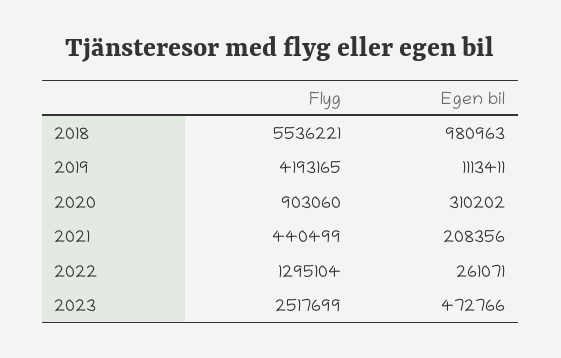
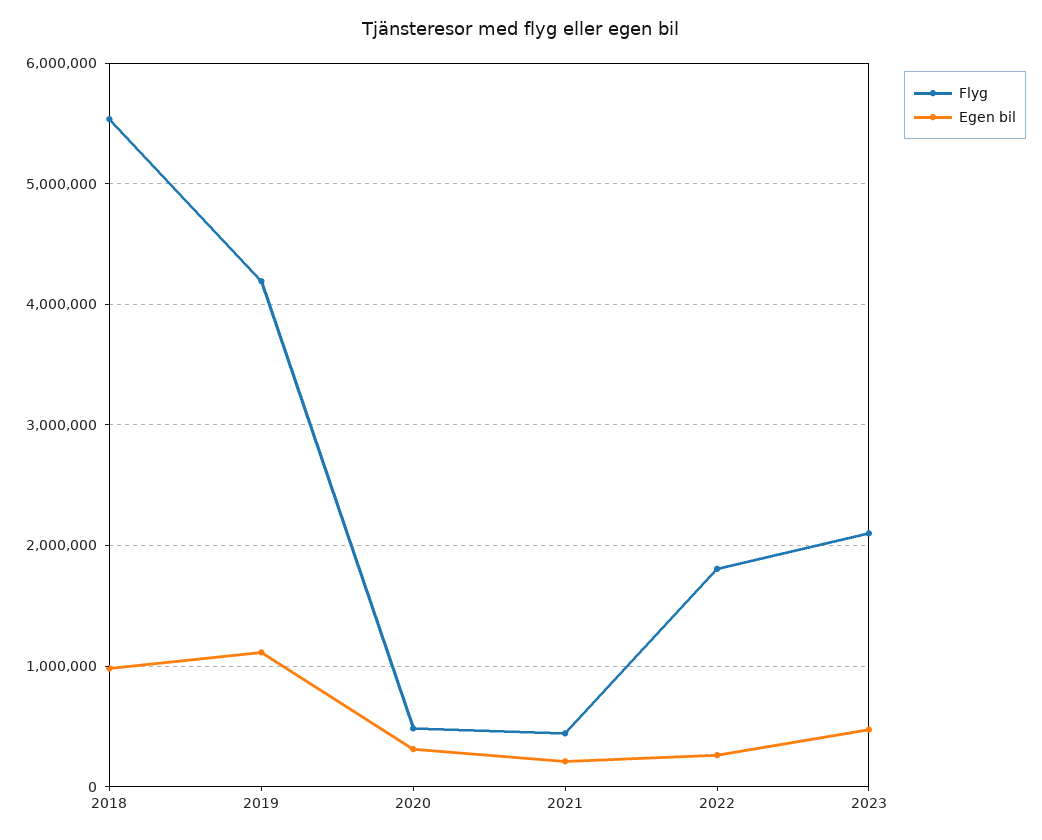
Flyg, 2020: 903060 -> 500000
Flyg, 2022: 1295104 -> 1800000
Flyg, 2023: 2517699 -> 2100000

